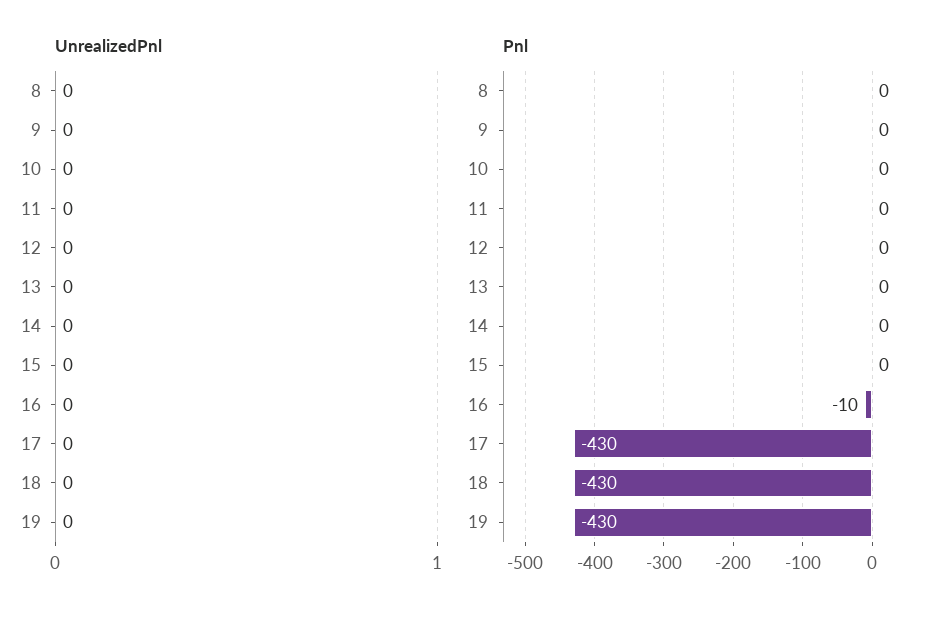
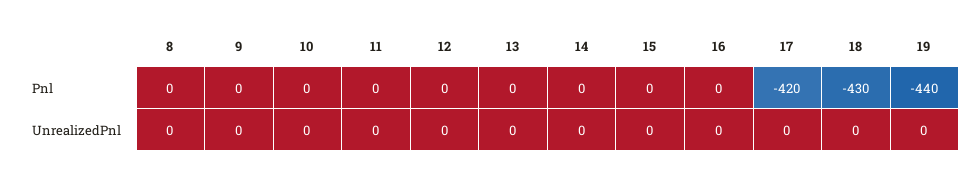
Pnl, 16: -10 -> 0
Pnl, 17: -430 -> -420
Pnl, 19: -430 -> -440

